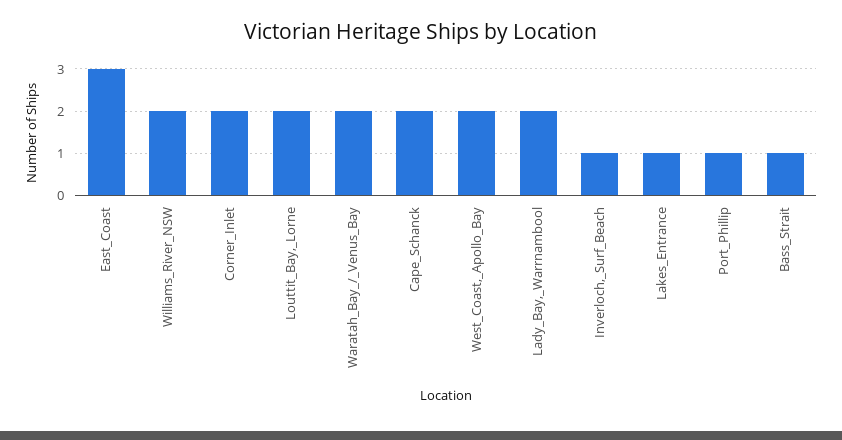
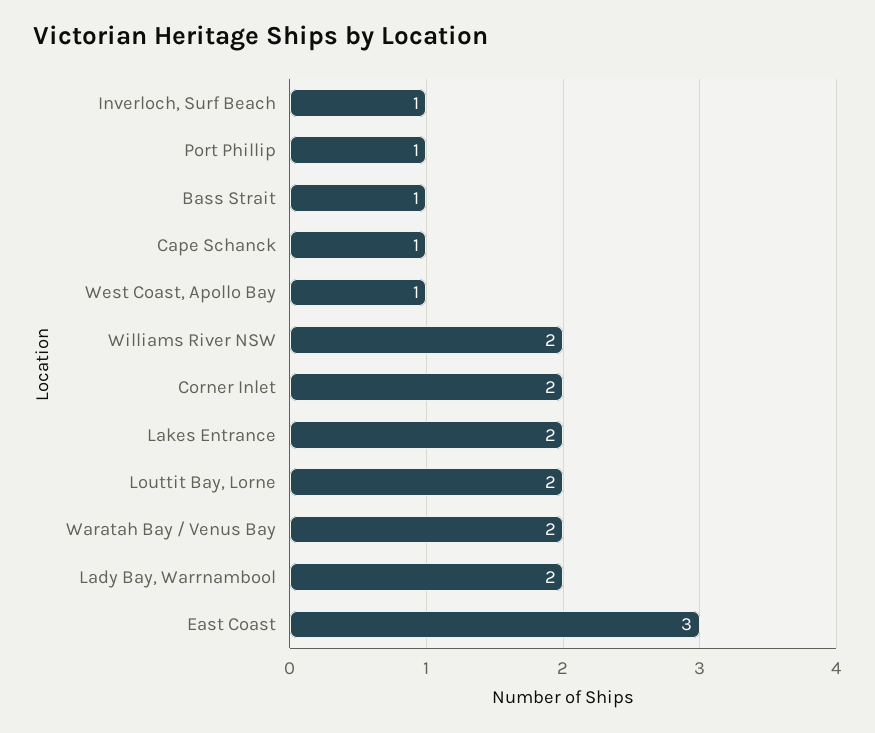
Cape_Schanck: 2 -> 1
West_Coast,_Apollo_Bay: 2 -> 1
Lakes_Entrance: 1 -> 2

